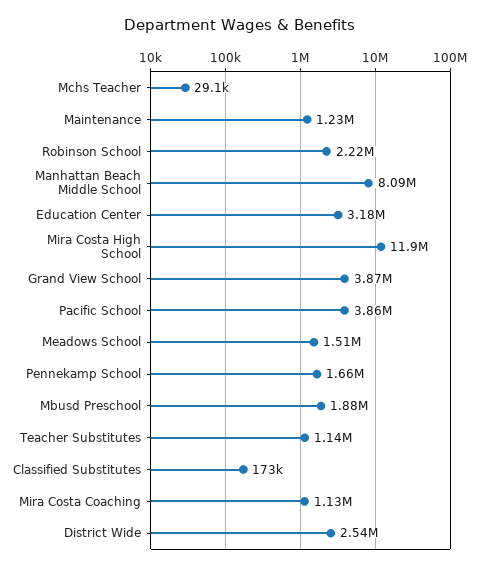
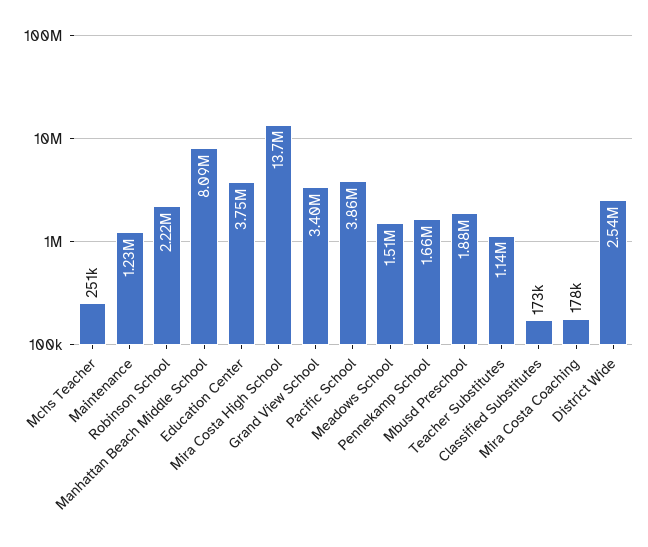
Mchs Teacher: 29100 -> 251000
Education Center: 3180000 -> 3750000
Mira Costa High School: 11900000 -> 13700000
Grand View School: 3870000 -> 3400000
Mira Costa Coaching: 1130000 -> 178000

